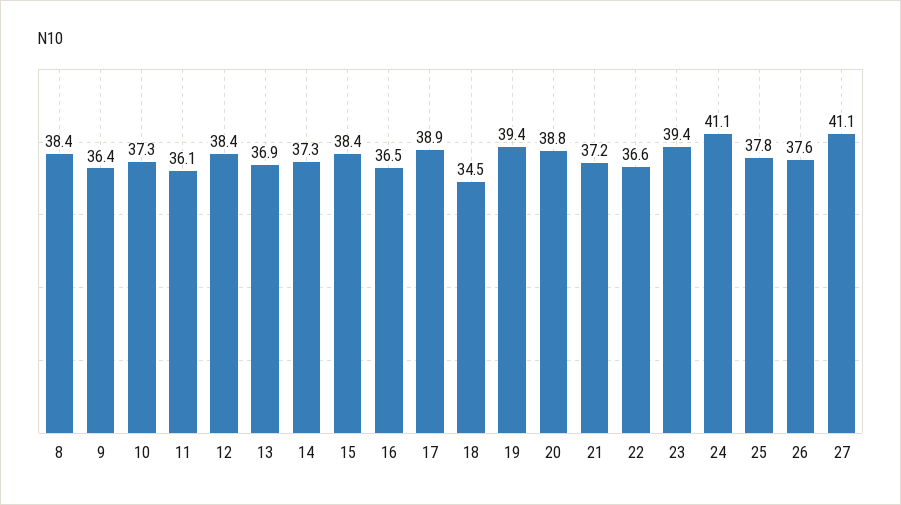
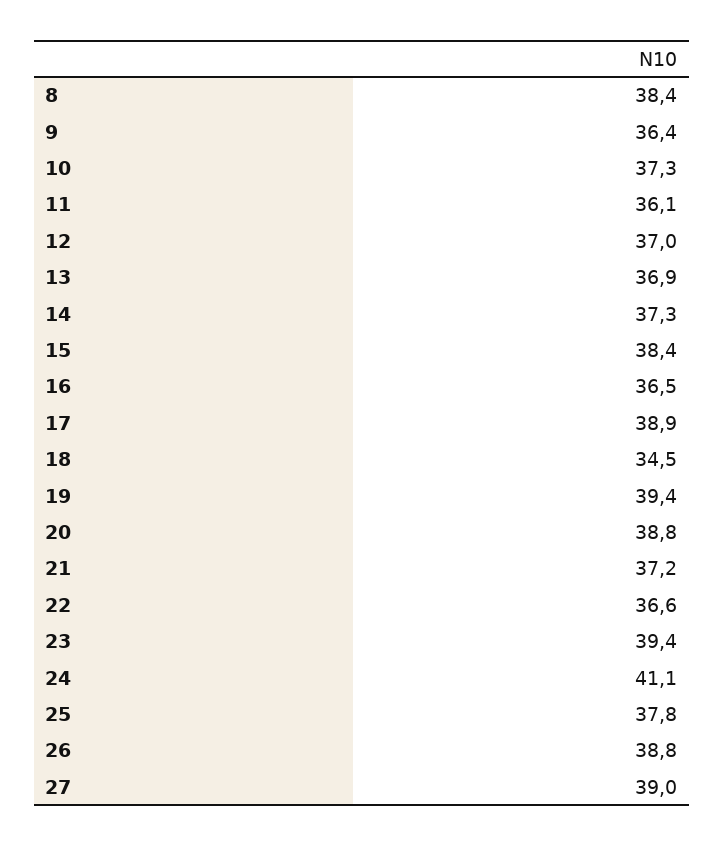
12: 38.4 -> 37
26: 37.6 -> 38.8
27: 41.1 -> 39

